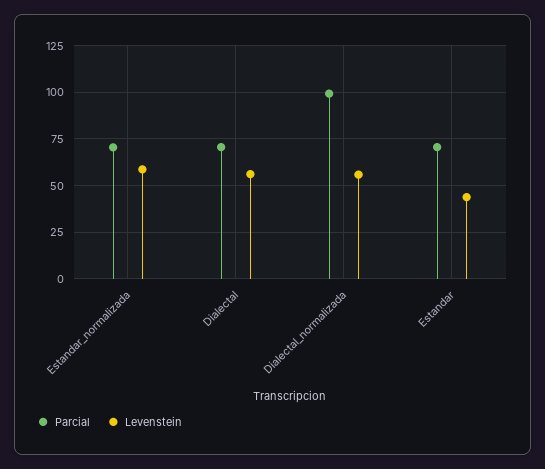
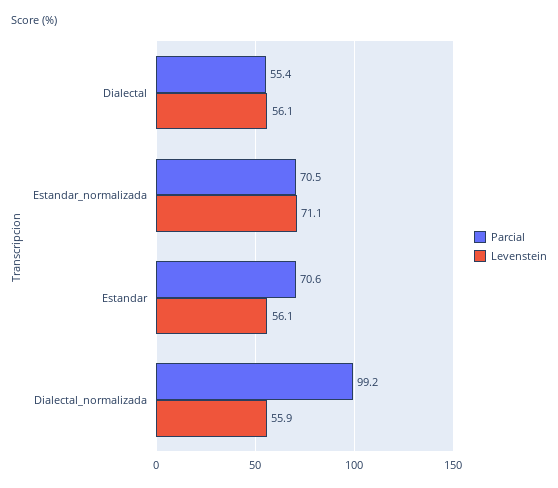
Levenstein, Estandar_normalizada: 60 -> 71.1
Parcial, Dialectal: 70 -> 55.4
Levenstein, Estandar: 45 -> 56.1

